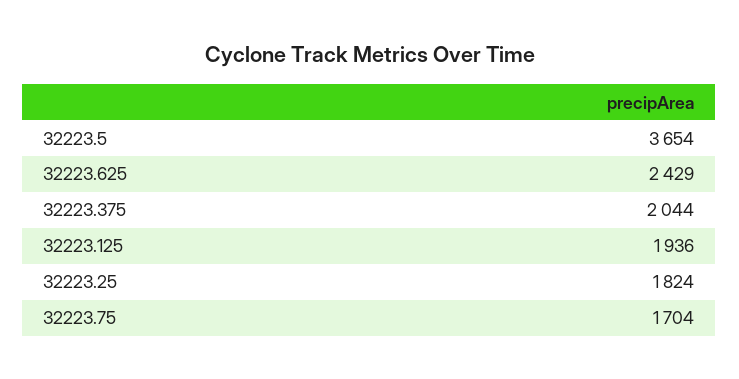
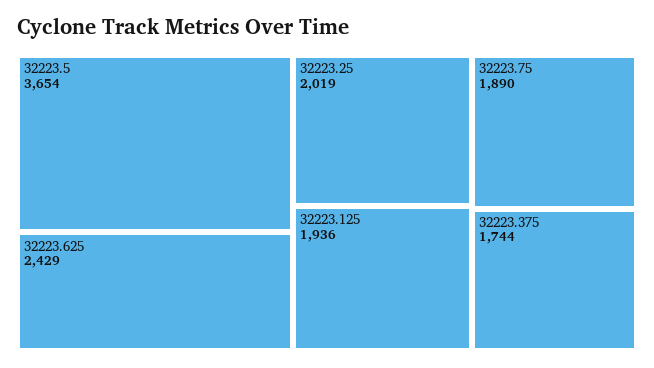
32223.375: 2044 -> 1744
32223.25: 1824 -> 2019
32223.75: 1704 -> 1890

